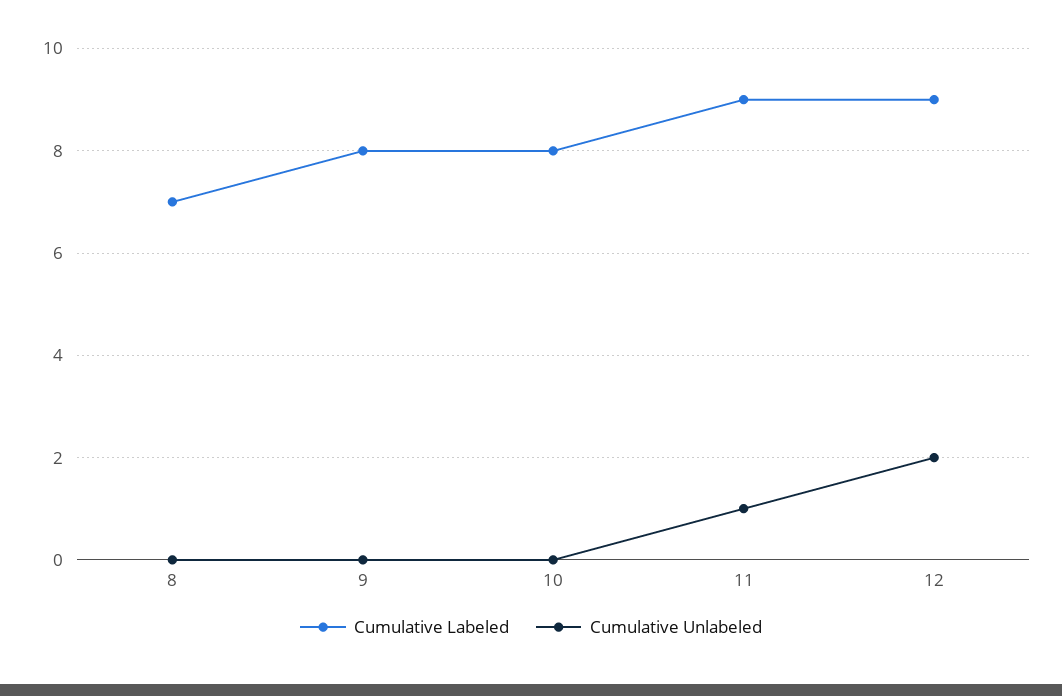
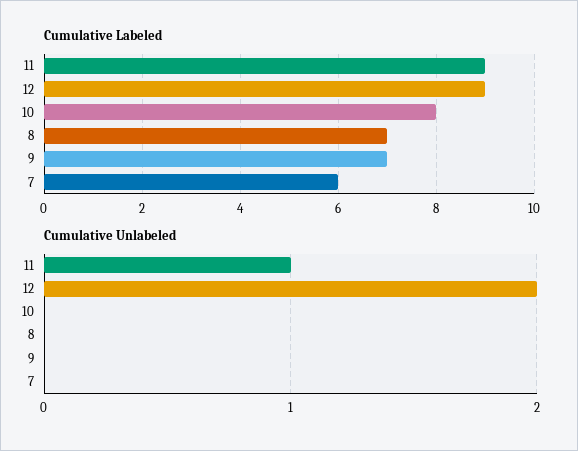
Cumulative Labeled, 9: 8 -> 7
Cumulative Labeled, 7: none -> 6
Cumulative Unlabeled, 7: none -> 0

